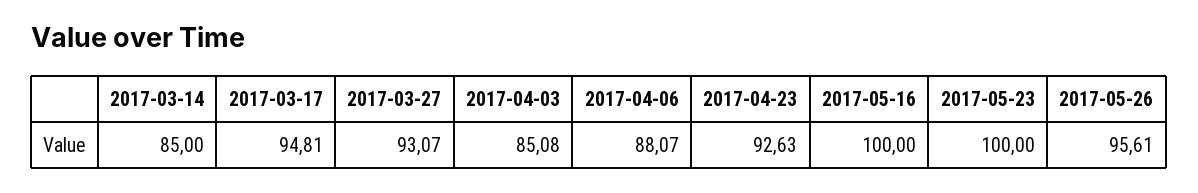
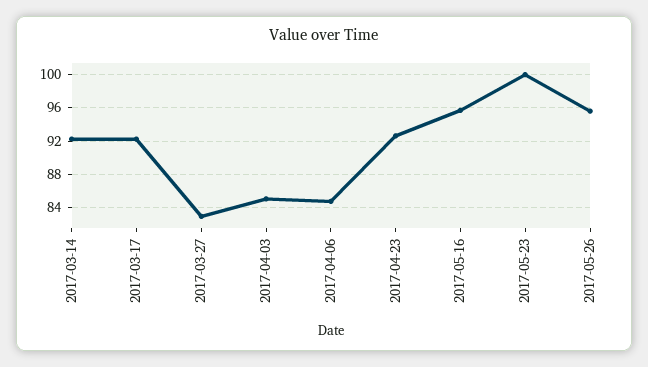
2017-03-14: 85 -> 92
2017-03-17: 94.81 -> 92
2017-03-27: 93.07 -> 83
2017-04-06: 88.07 -> 85
2017-05-16: 100 -> 96

